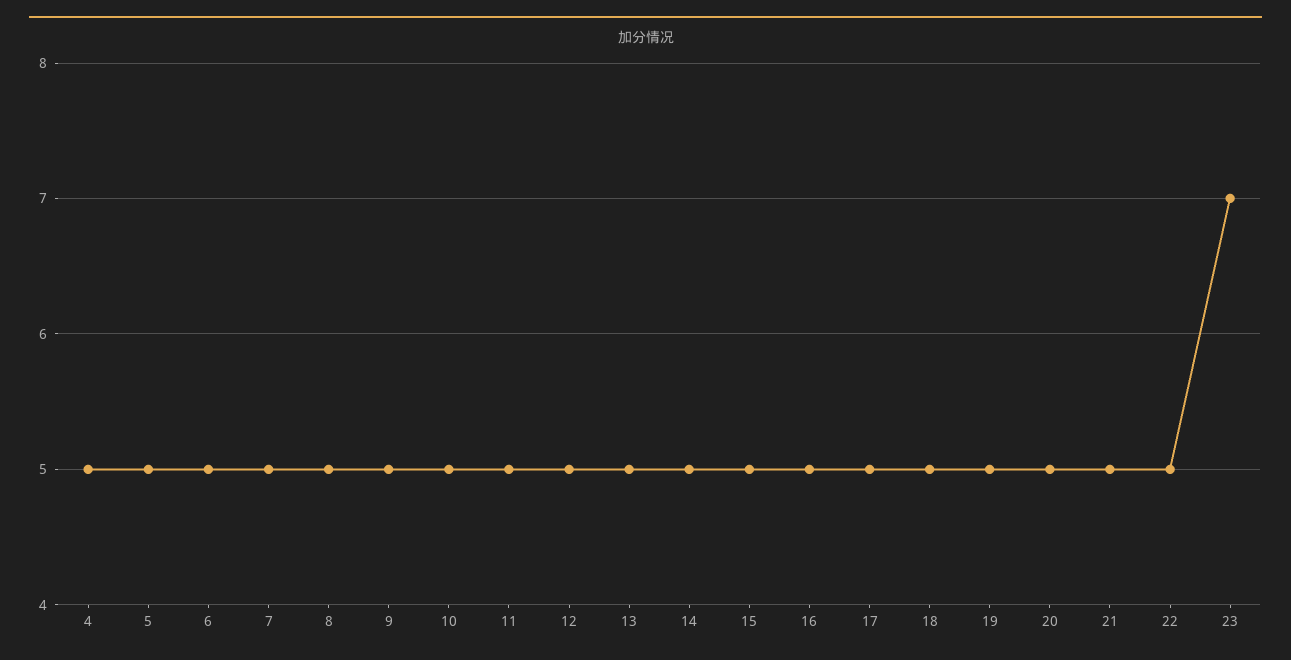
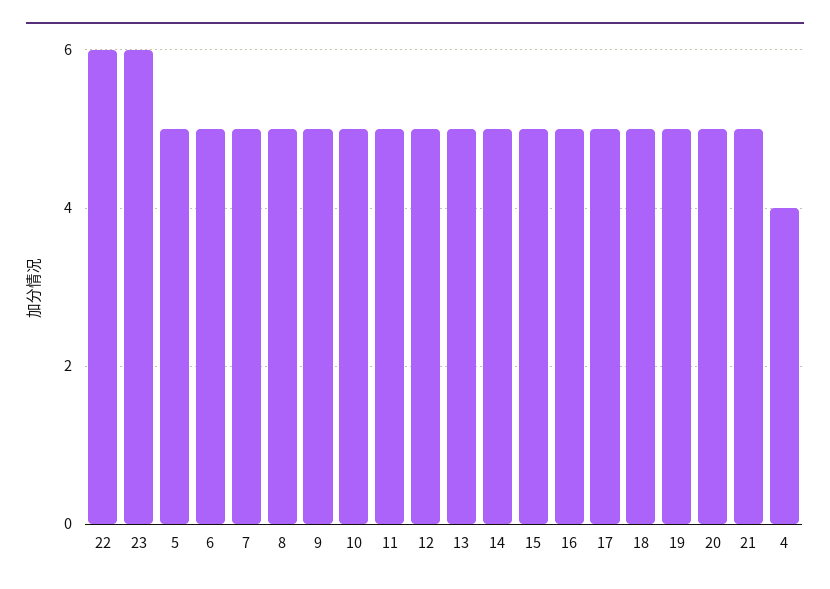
4: 5 -> 4
22: 5 -> 6
23: 7 -> 6

